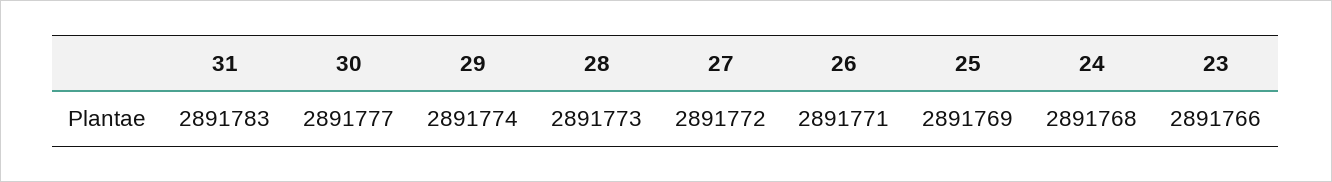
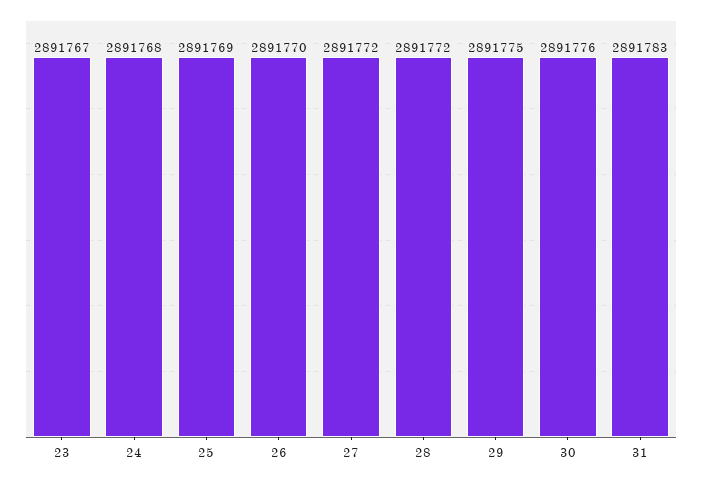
30: 2891777 -> 2891776
29: 2891774 -> 2891775
28: 2891773 -> 2891772
26: 2891771 -> 2891770
23: 2891766 -> 2891767

